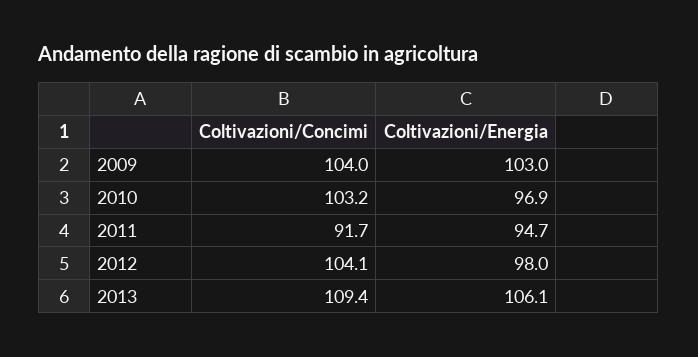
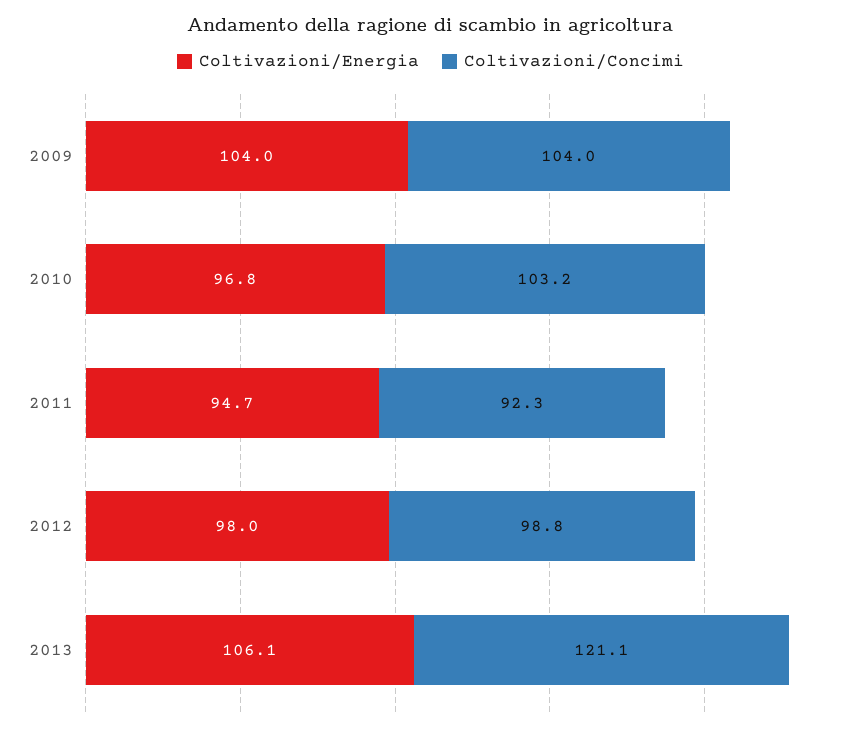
Coltivazioni/Energia, 2009: 103 -> 104
Coltivazioni/Energia, 2010: 96.9 -> 96.8
Coltivazioni/Concimi, 2011: 91.7 -> 92.3
Coltivazioni/Concimi, 2012: 104.1 -> 98.8
Coltivazioni/Concimi, 2013: 109.4 -> 121.1

